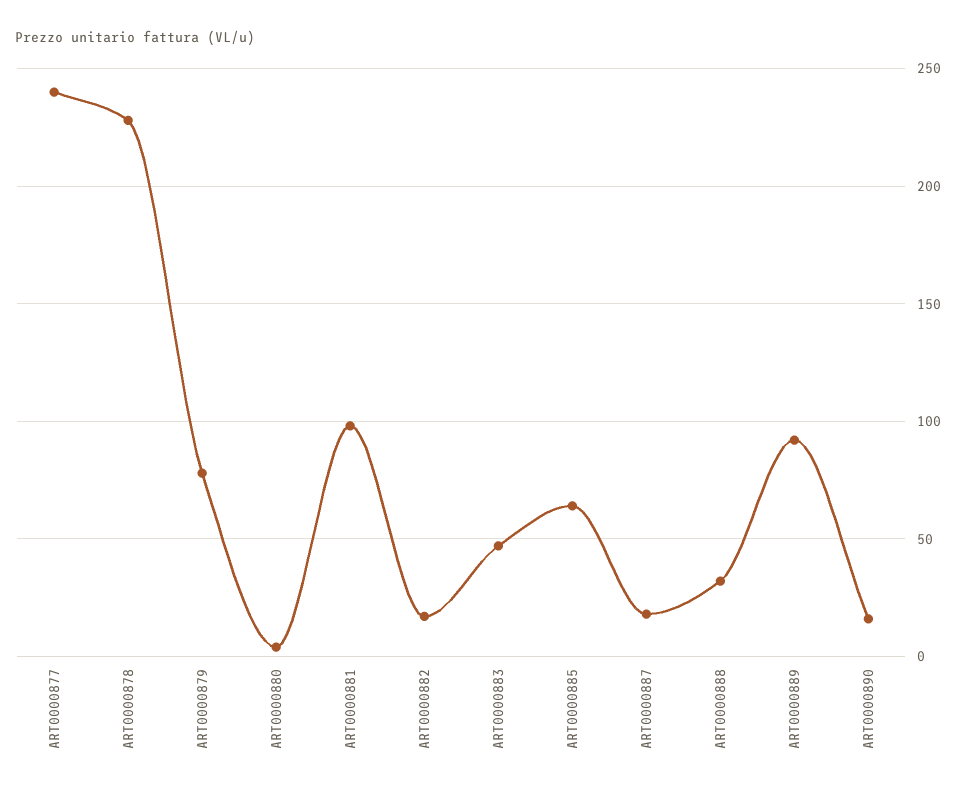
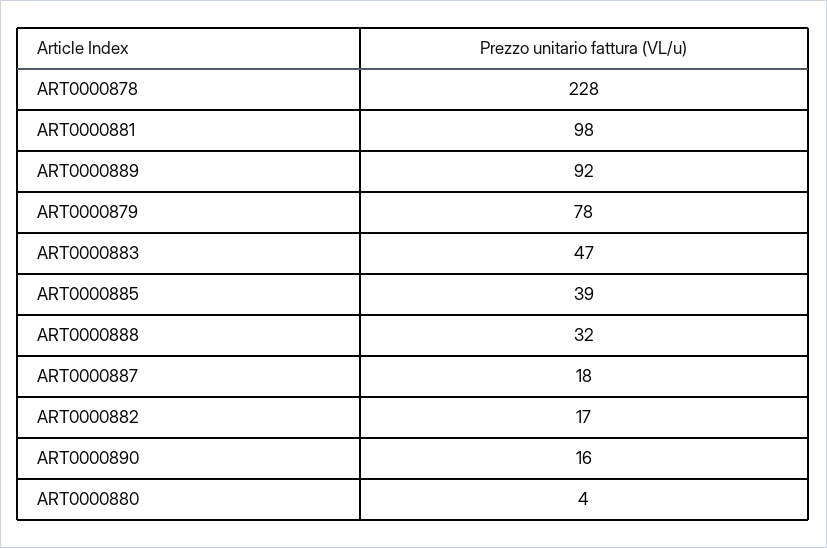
ART0000877: 240 -> none
ART0000885: 65 -> 39

